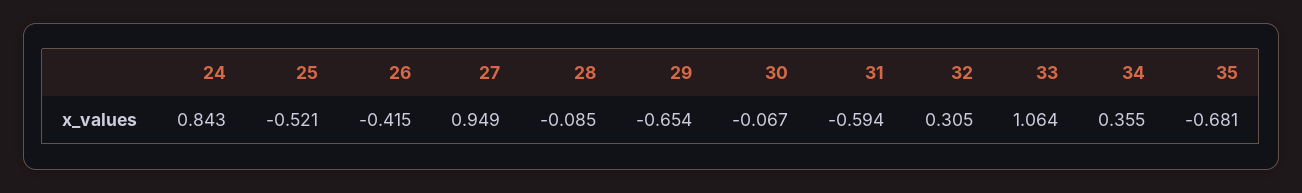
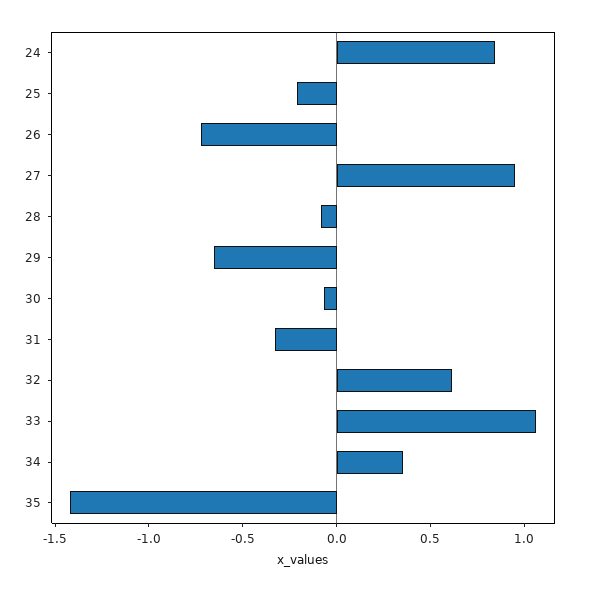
25: -0.521 -> -0.2
26: -0.415 -> -0.7
31: -0.594 -> -0.3
32: 0.305 -> 0.6
35: -0.681 -> -1.4

